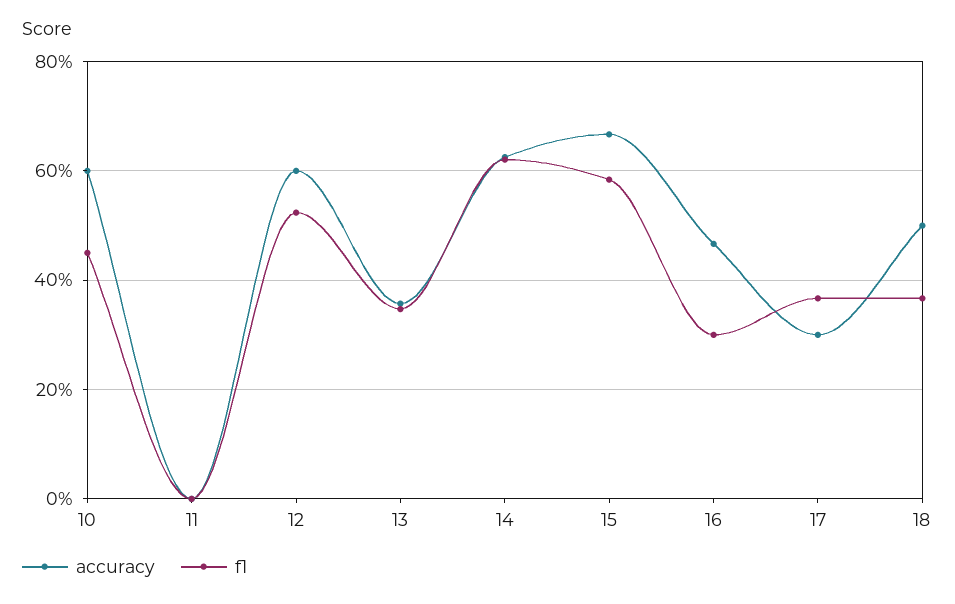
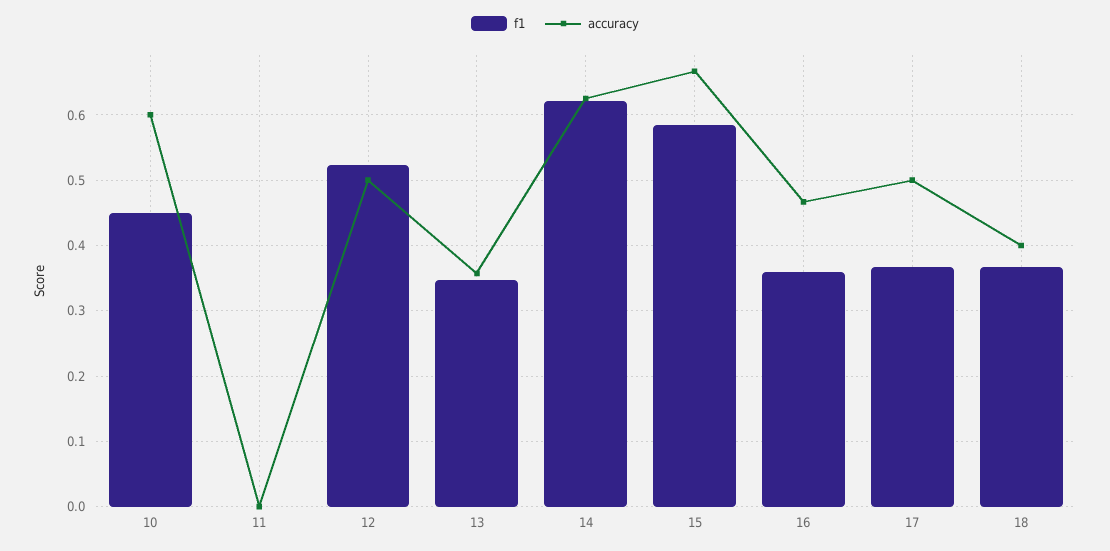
accuracy, 12: 0.6 -> 0.5
f1, 16: 0.3 -> 0.36
accuracy, 17: 0.3 -> 0.5
accuracy, 18: 0.5 -> 0.4

